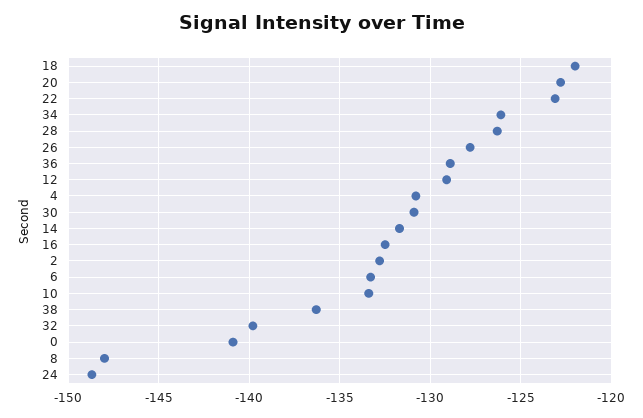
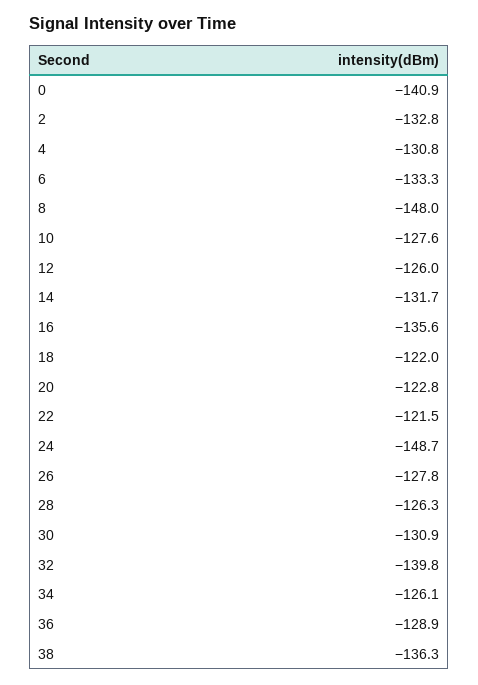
22: -123 -> -121.5
12: -129 -> -126
16: -132.5 -> -135.6
10: -133.5 -> -127.6

